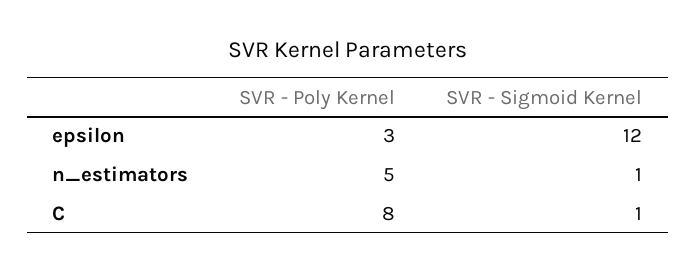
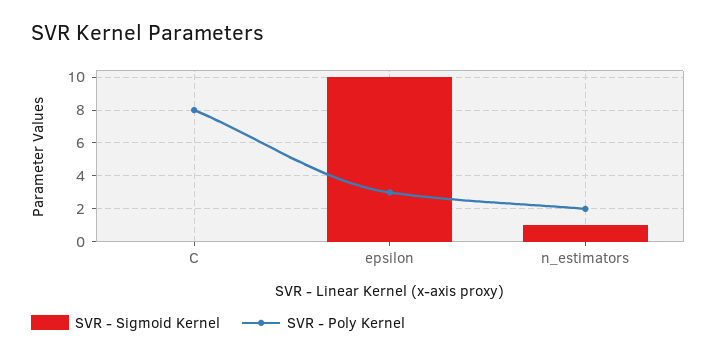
SVR - Sigmoid Kernel, epsilon: 12 -> 10
SVR - Poly Kernel, n_estimators: 5 -> 2
SVR - Sigmoid Kernel, C: 1 -> 0

